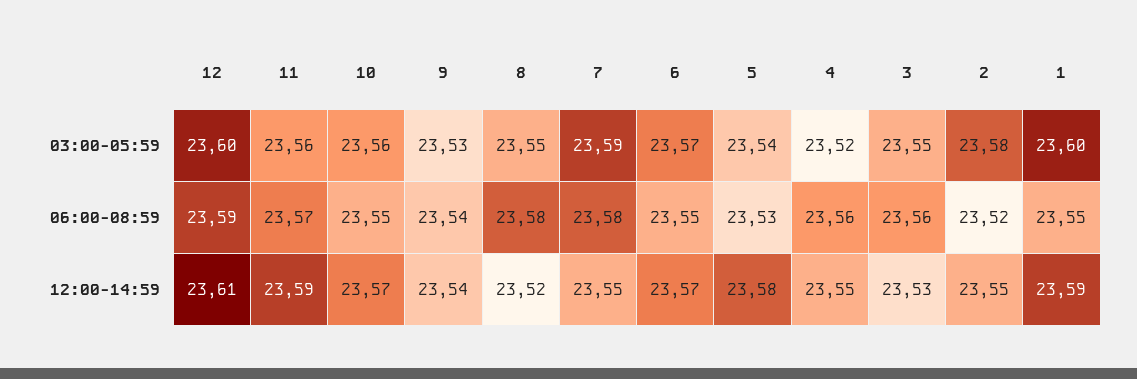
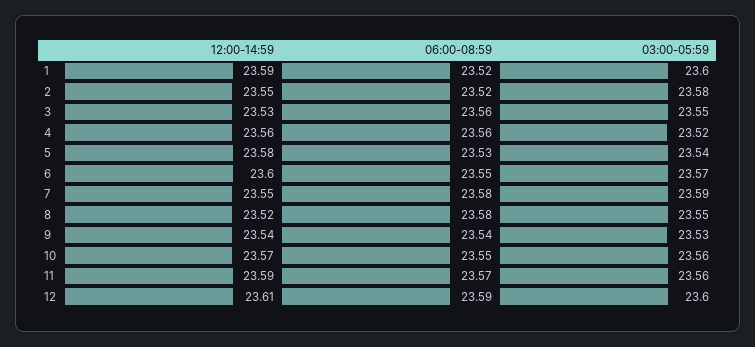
1, 06:00-08:59: 23.55 -> 23.52
6, 12:00-14:59: 23.57 -> 23.6
4, 12:00-14:59: 23.55 -> 23.56

